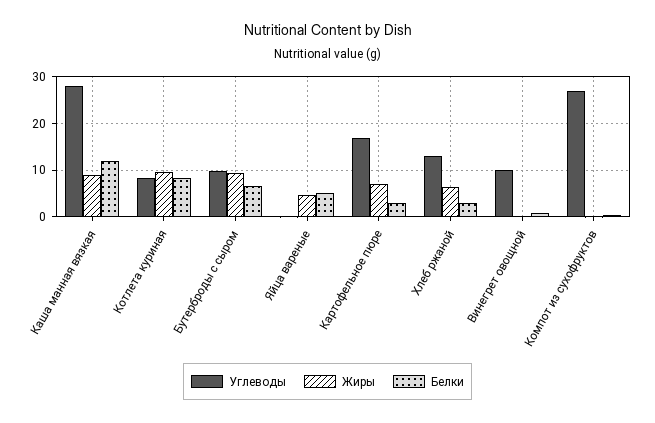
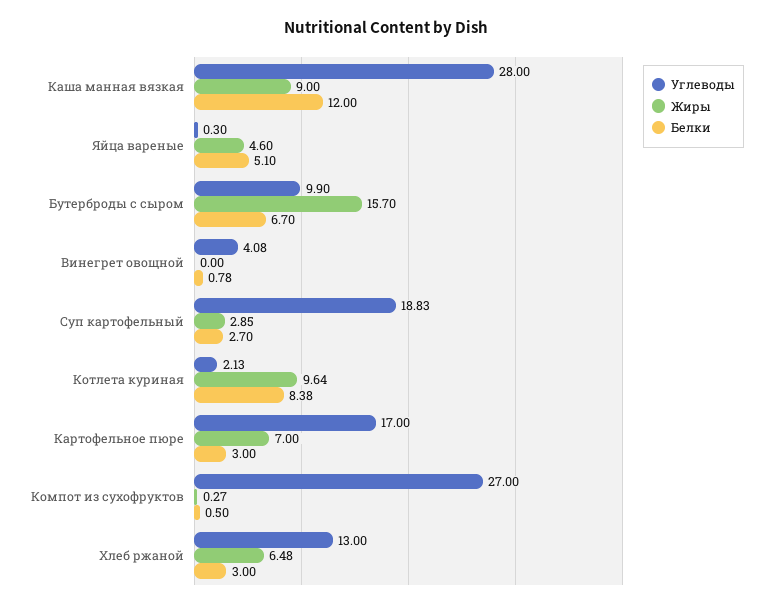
Углеводы, Котлета куриная: 8 -> 2.13
Жиры, Бутерброды с сыром: 10 -> 15.7
Углеводы, Винегрет овощной: 10 -> 4.08
Углеводы, Суп картофельный: none -> 18.83
Жиры, Суп картофельный: none -> 2.85
Белки, Суп картофельный: none -> 2.7

